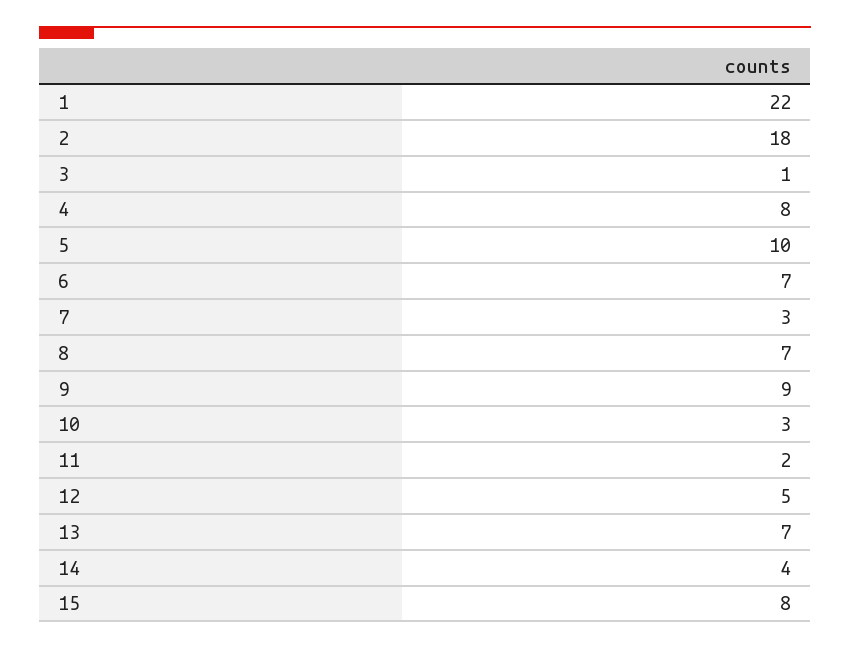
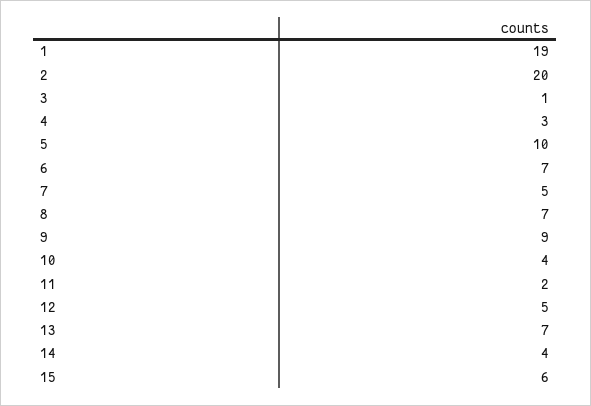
1: 22 -> 19
2: 18 -> 20
4: 8 -> 3
7: 3 -> 5
10: 3 -> 4
15: 8 -> 6

